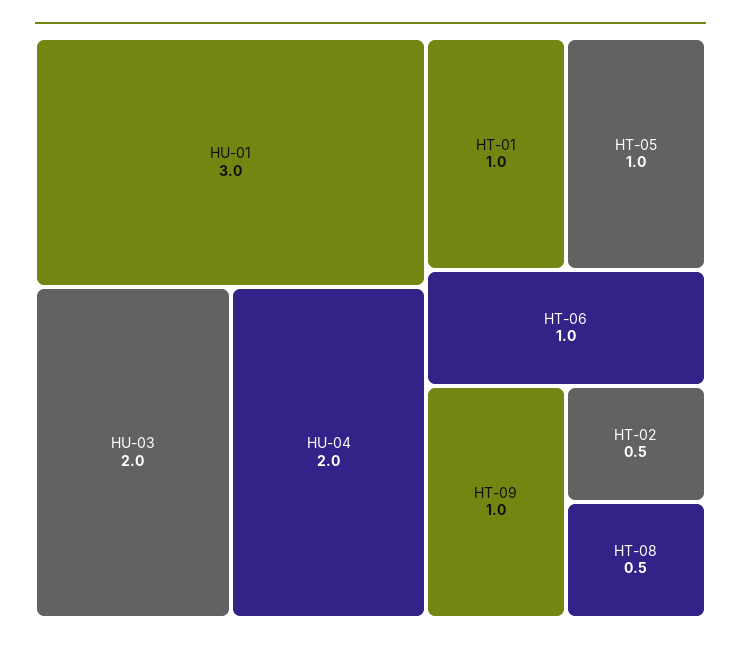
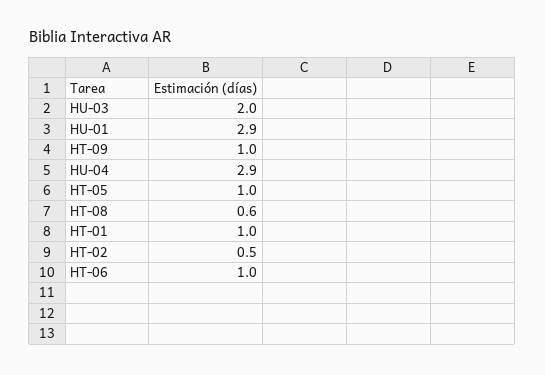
HU-01: 3 -> 2.9
HU-04: 2 -> 2.9
HT-08: 0.5 -> 0.6

